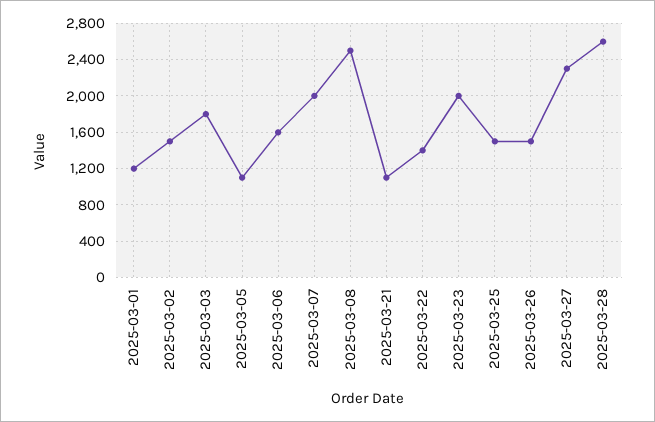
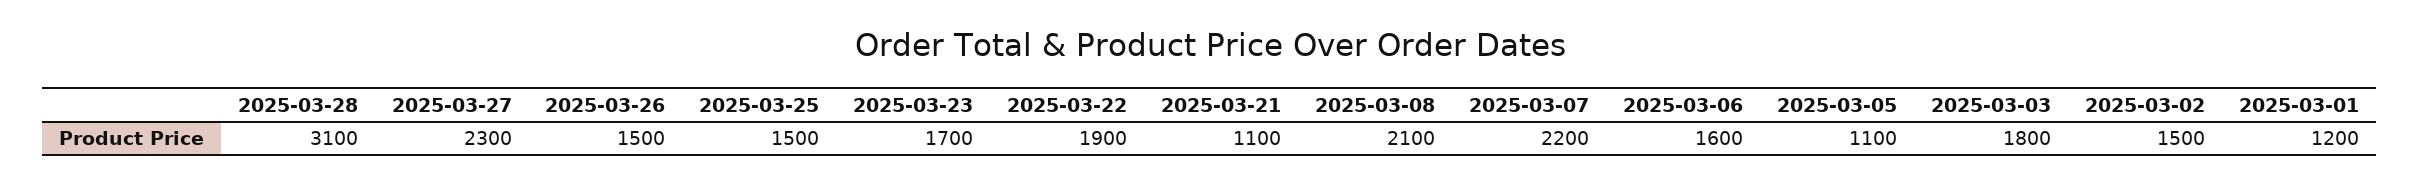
2025-03-07: 2000 -> 2200
2025-03-08: 2500 -> 2100
2025-03-22: 1400 -> 1900
2025-03-23: 2000 -> 1700
2025-03-28: 2600 -> 3100

